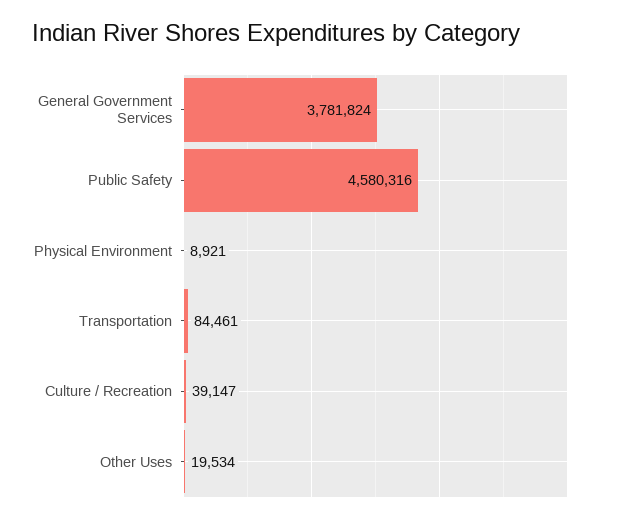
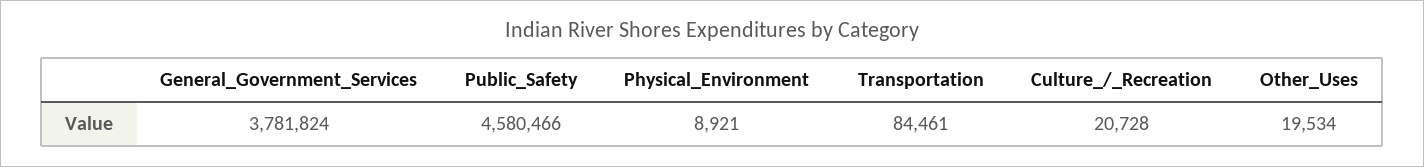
Public Safety: 4580316 -> 4580466
Culture / Recreation: 39147 -> 20728

